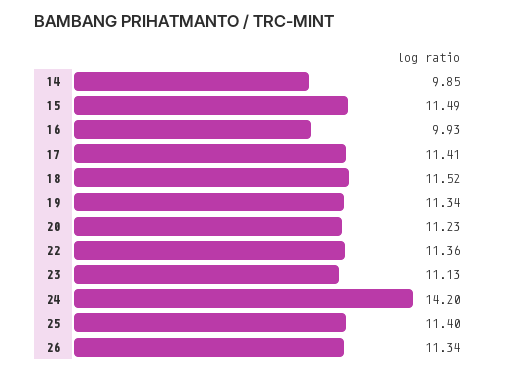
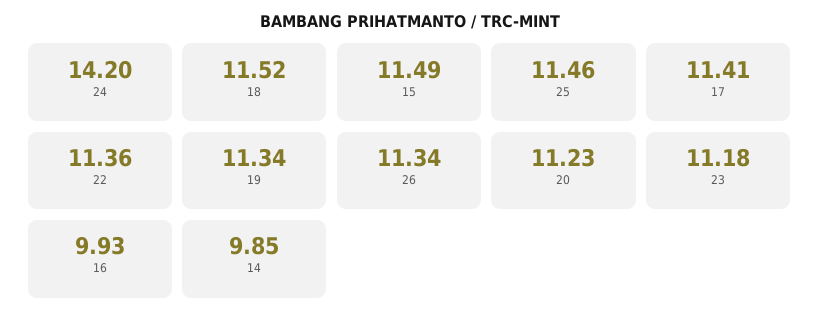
23: 11.13 -> 11.18
25: 11.4 -> 11.46

